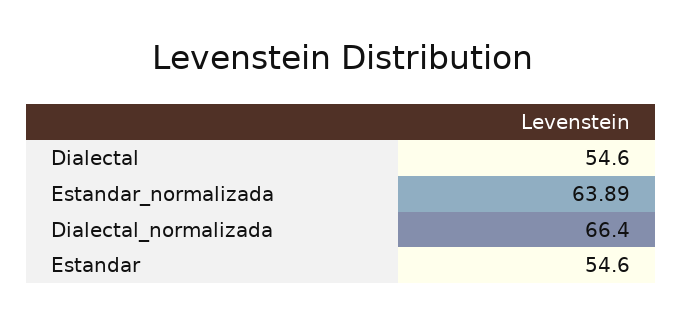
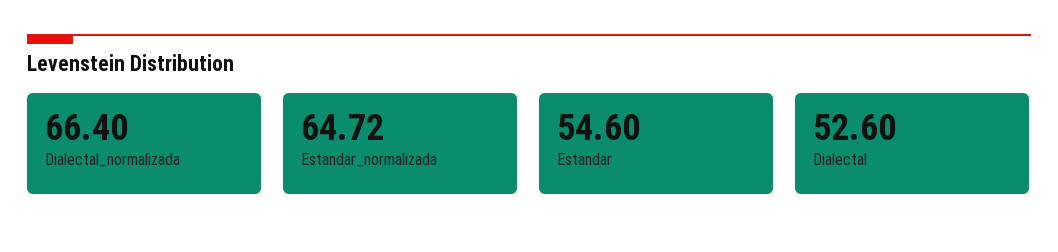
Dialectal: 54.6 -> 52.6
Estandar_normalizada: 63.89 -> 64.72

